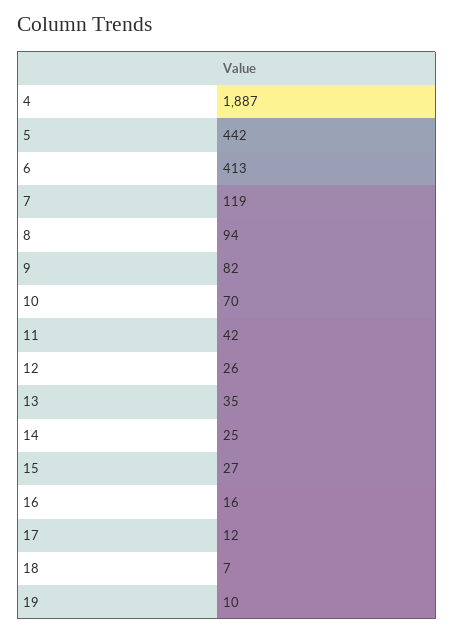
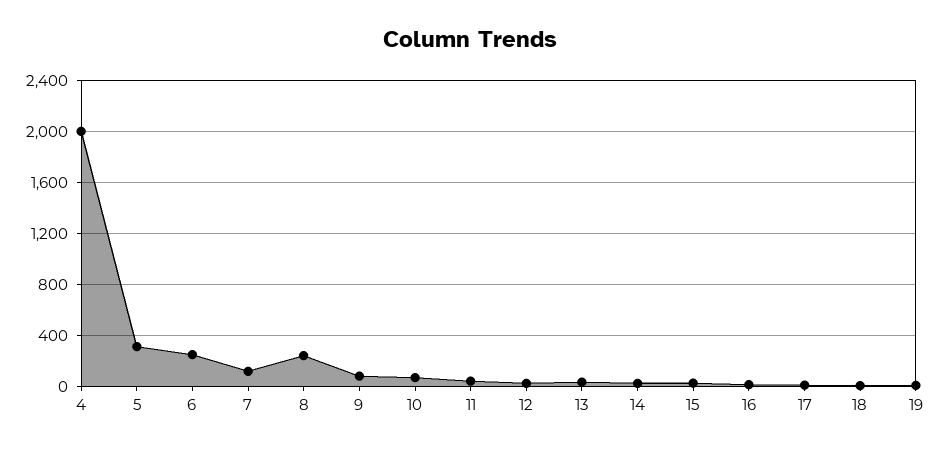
4: 1887 -> 2000
5: 442 -> 300
6: 413 -> 250
8: 94 -> 250

